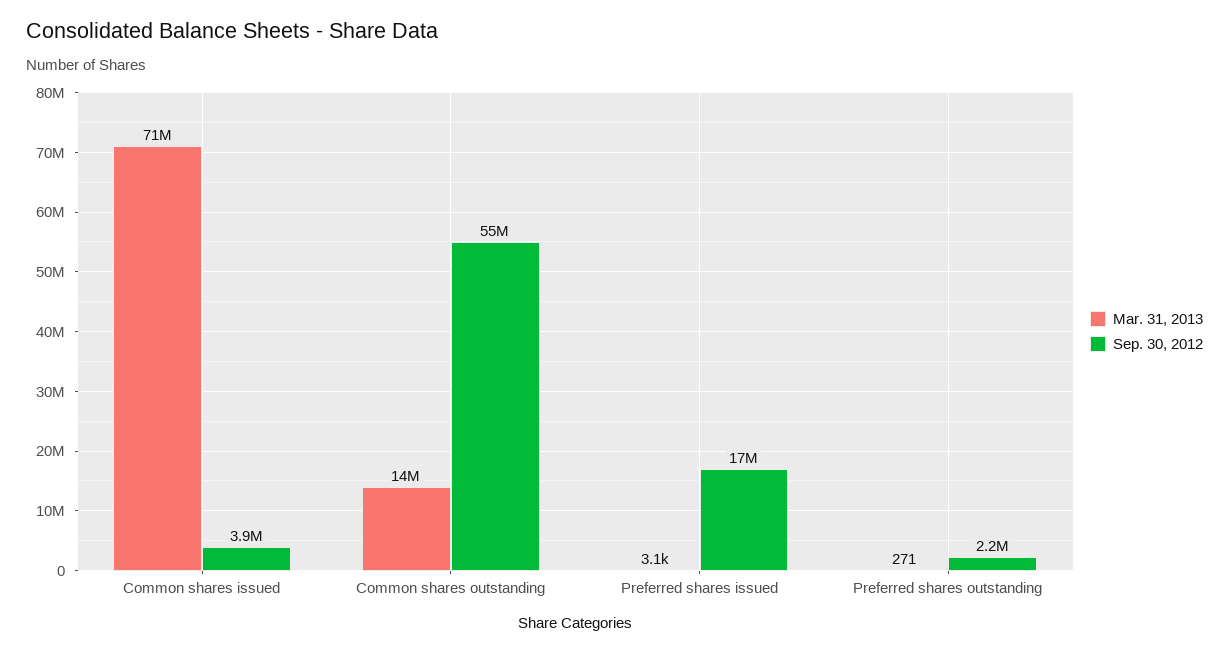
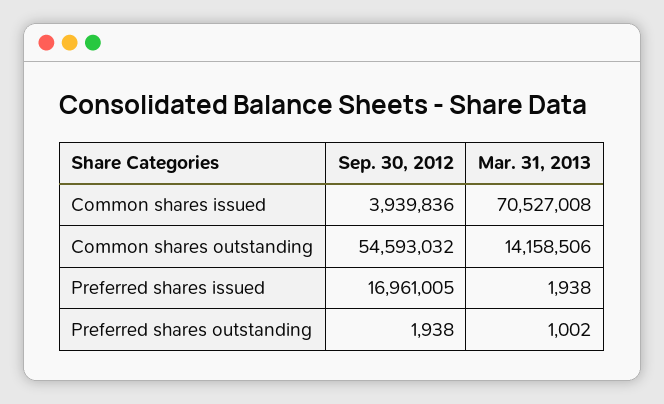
Mar. 31, 2013, Preferred shares issued: 3100 -> 1938
Mar. 31, 2013, Preferred shares outstanding: 271 -> 1002
Sep. 30, 2012, Preferred shares outstanding: 2200000 -> 1938

